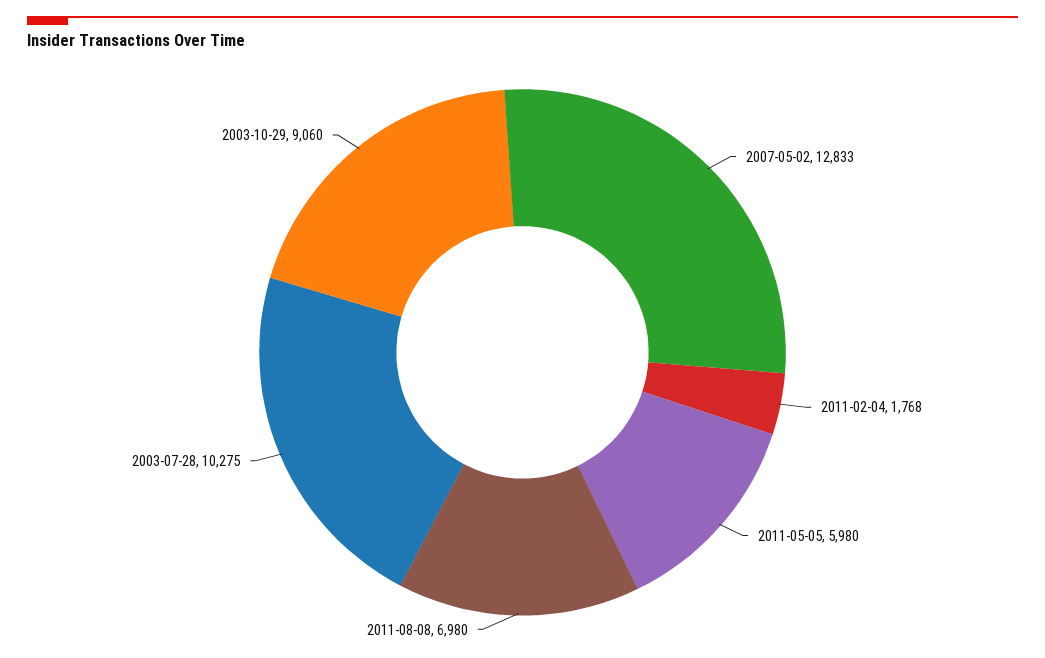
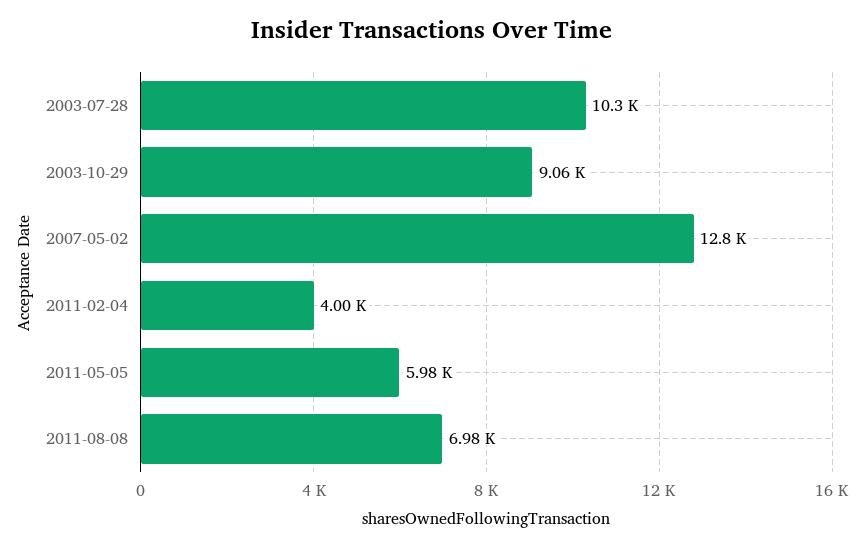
2011-02-04: 1768 -> 4000

